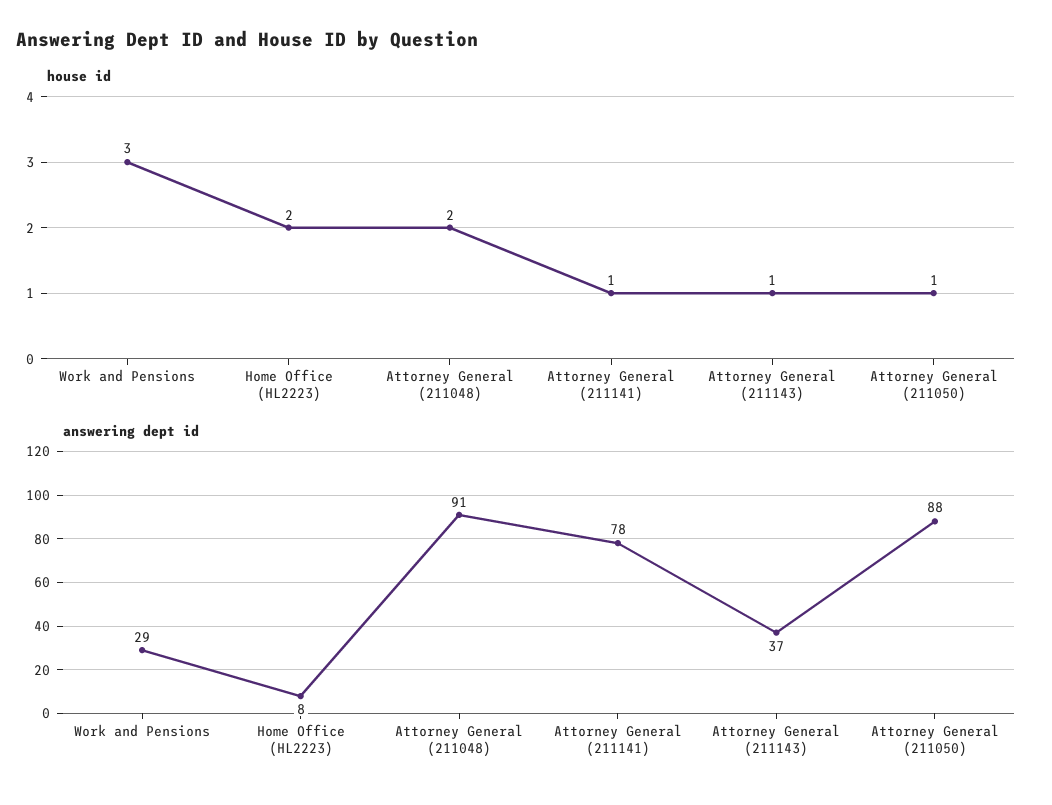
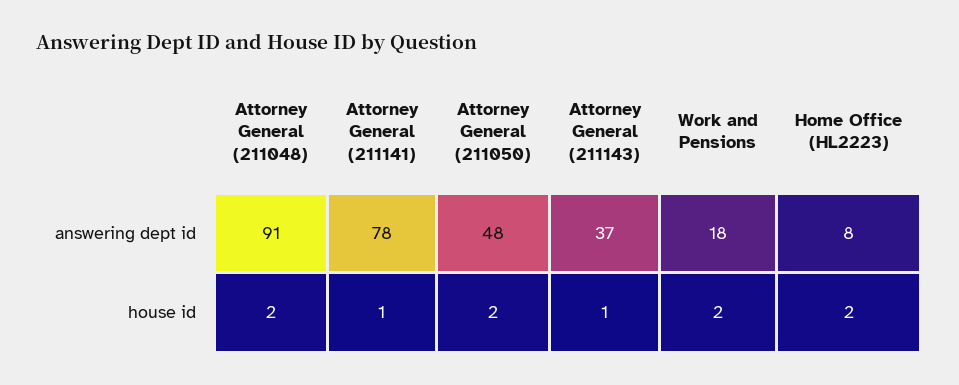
house id, Work and Pensions: 3 -> 2
house id, Attorney General (211050): 1 -> 2
answering dept id, Work and Pensions: 29 -> 18
answering dept id, Attorney General (211050): 88 -> 48

